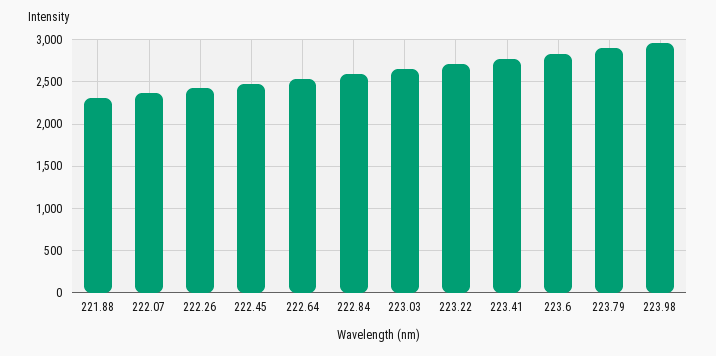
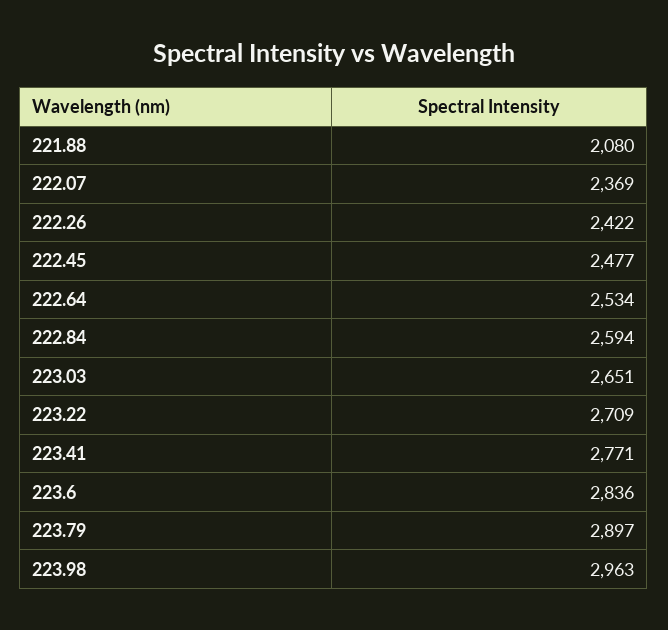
221.88: 2300 -> 2080

